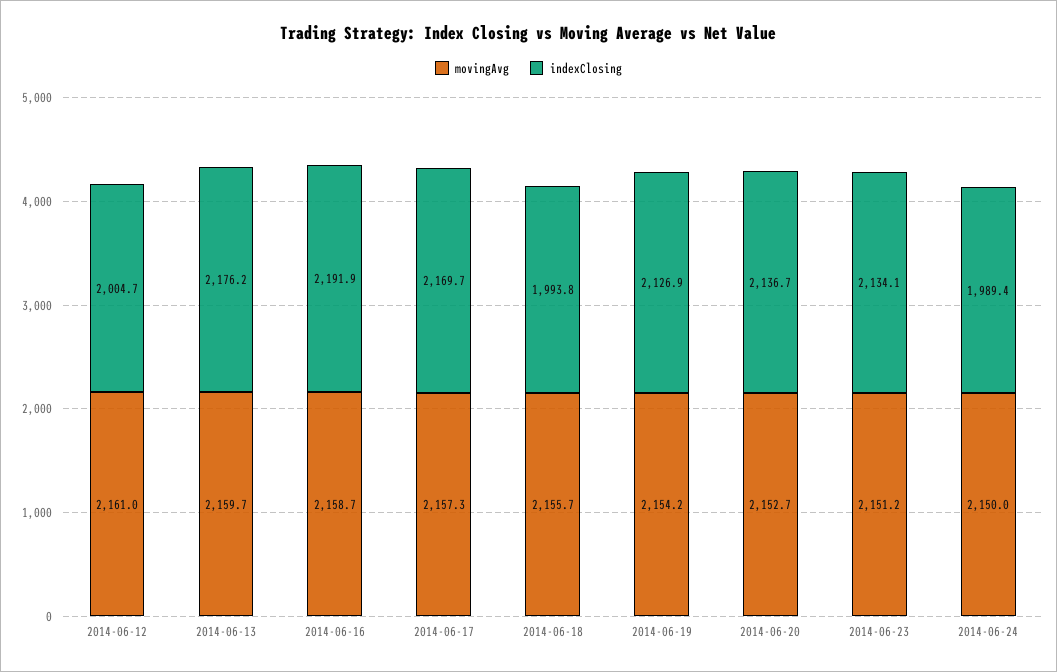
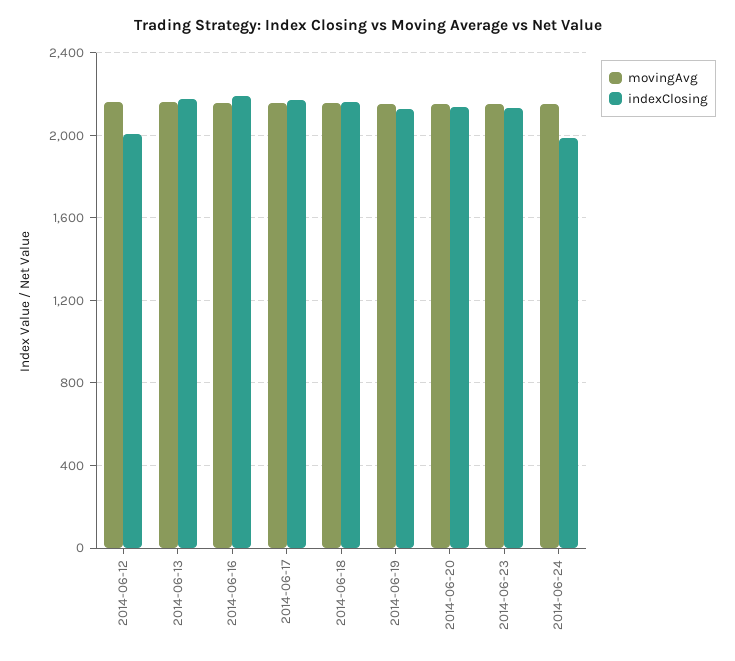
indexClosing, 2014-06-18: 1993.8 -> 2150

